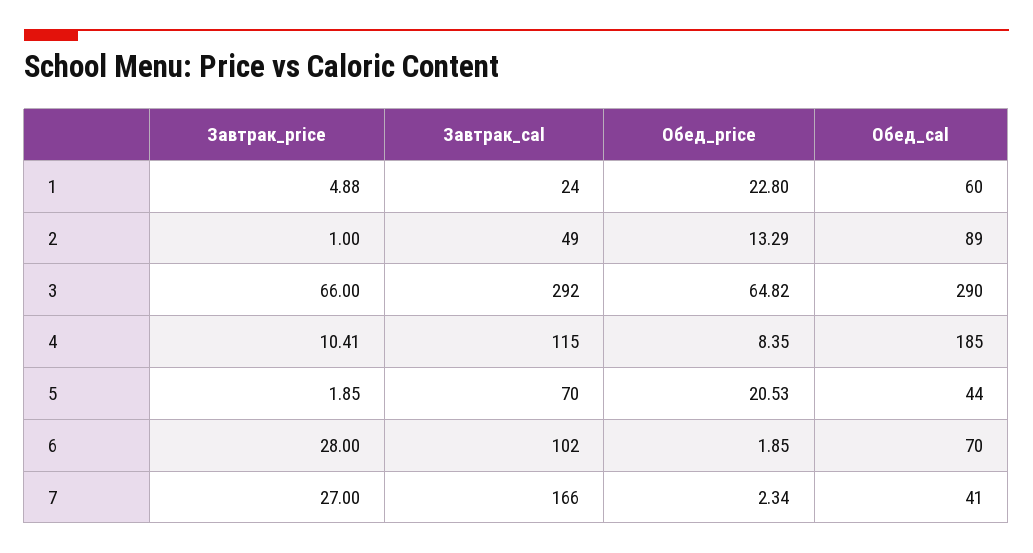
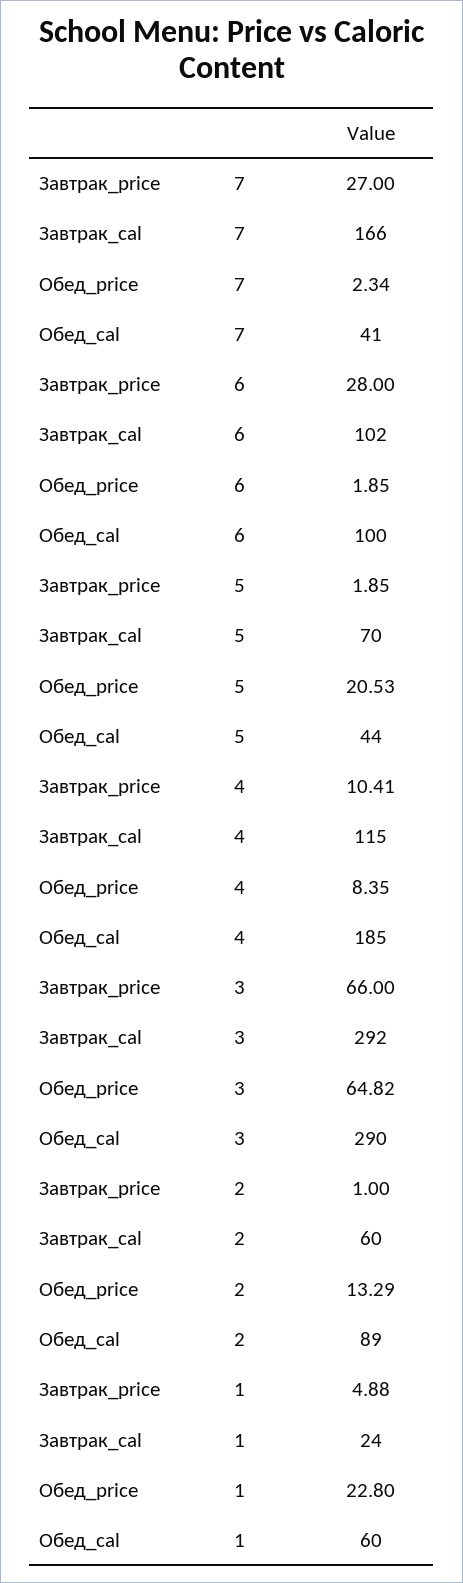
Завтрак_cal, 2: 49 -> 60
Обед_cal, 6: 70 -> 100

